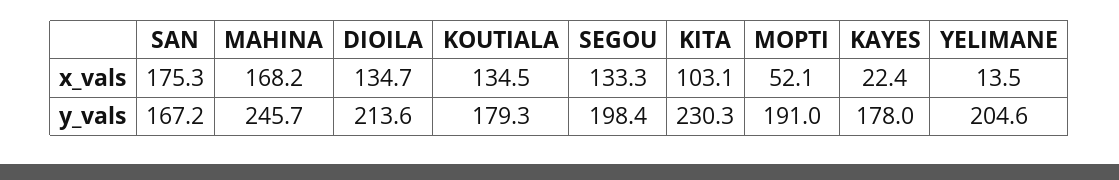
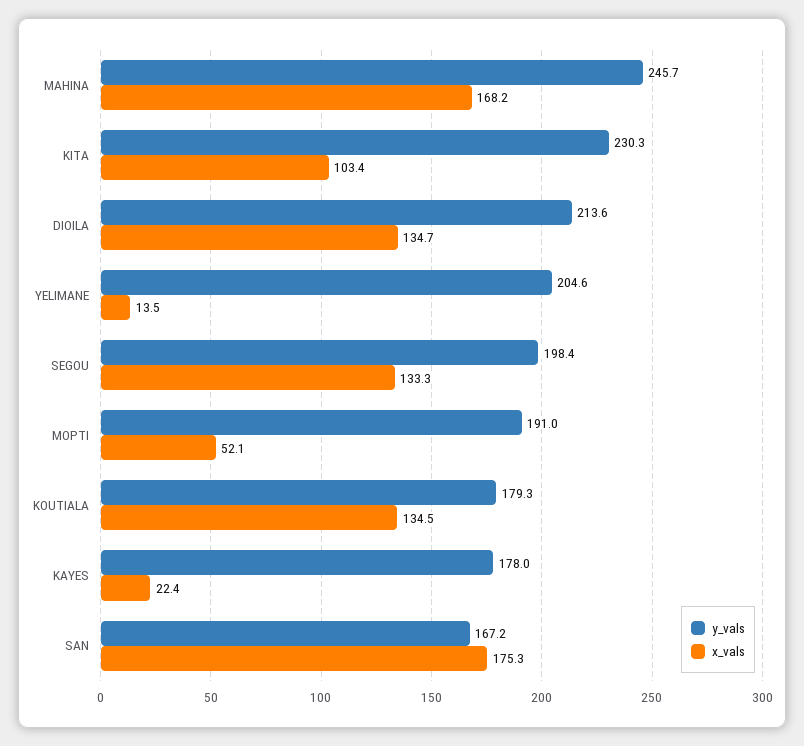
x_vals, KITA: 103.1 -> 103.4

